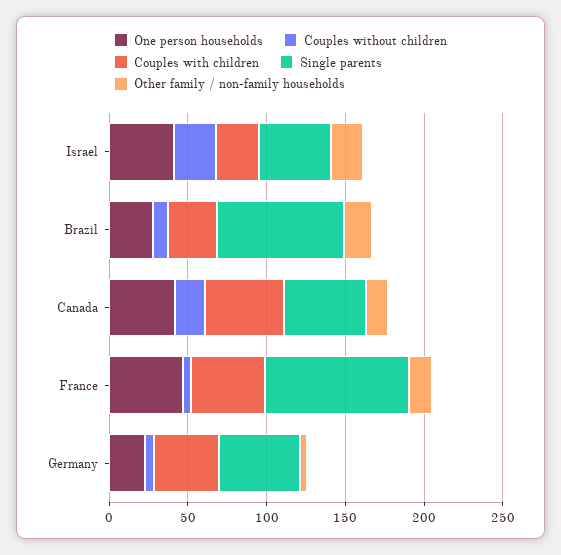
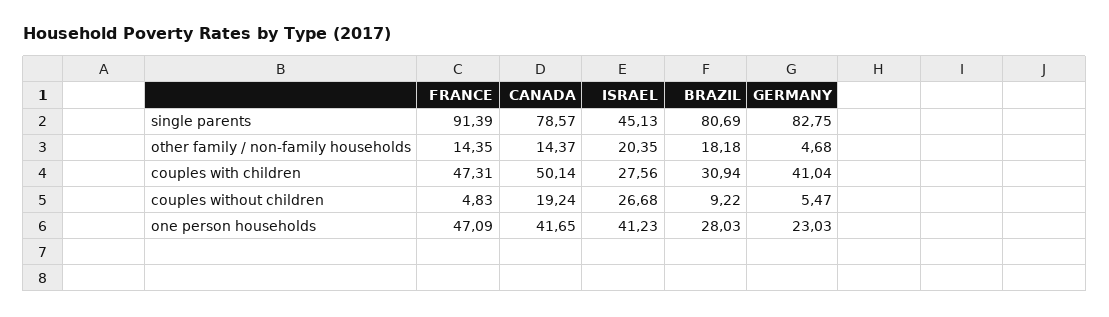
Single parents, Canada: 50 -> 78.57
Single parents, Germany: 50 -> 82.75

